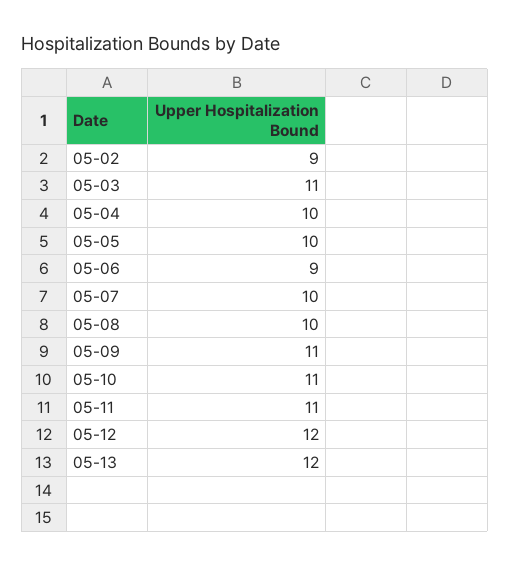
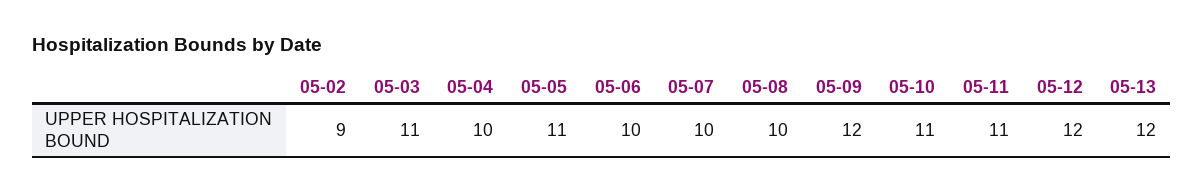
05-05: 10 -> 11
05-06: 9 -> 10
05-09: 11 -> 12

